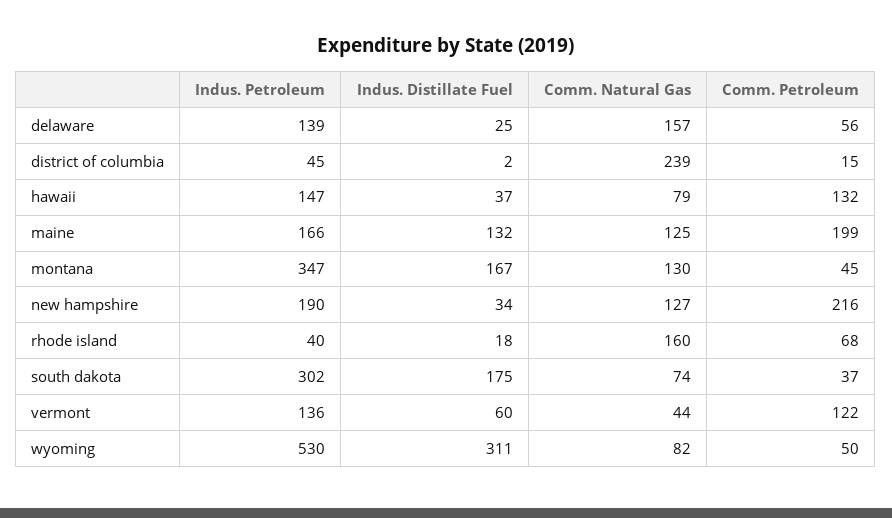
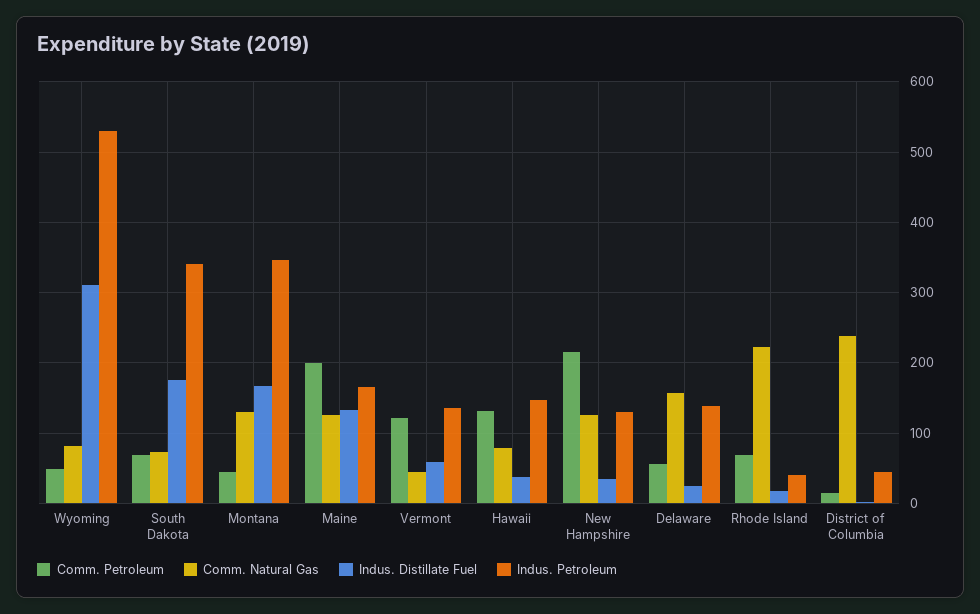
Indus. Petroleum, new hampshire: 190 -> 130
Comm. Natural Gas, rhode island: 160 -> 220
Indus. Petroleum, south dakota: 302 -> 340
Comm. Petroleum, south dakota: 37 -> 70

